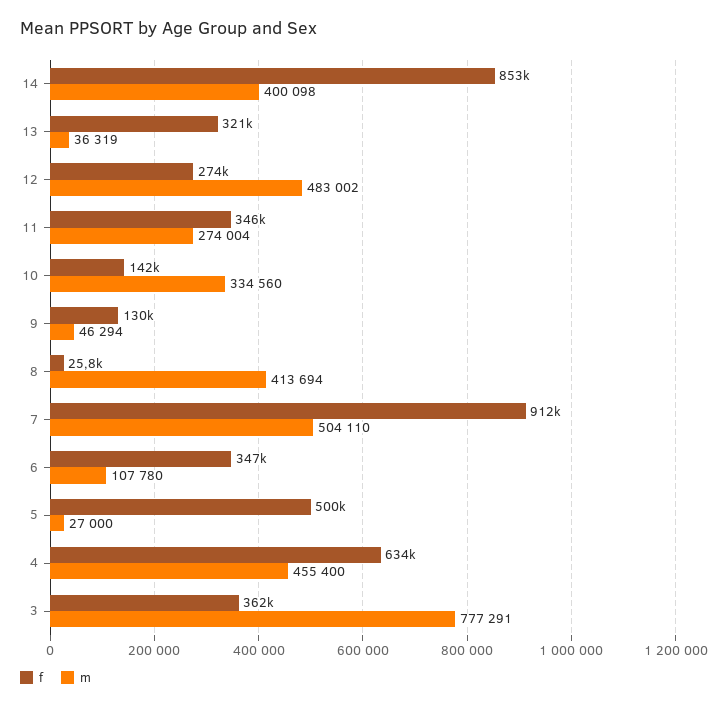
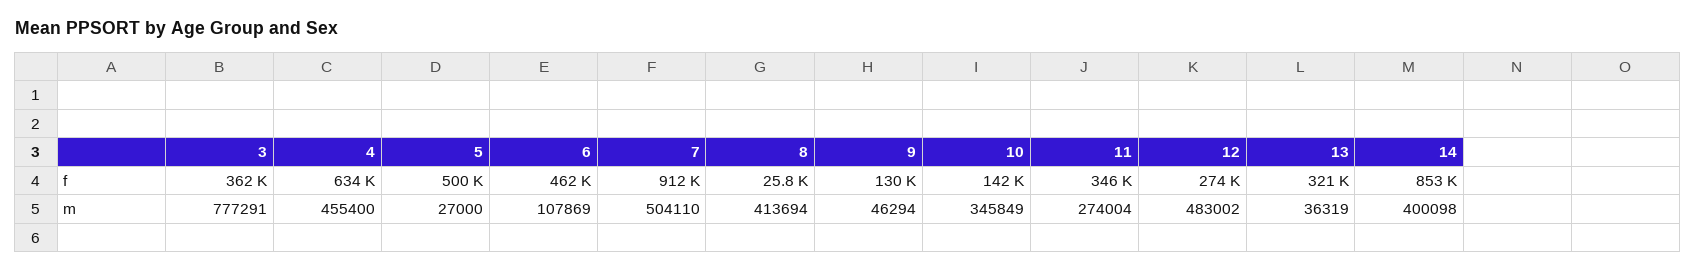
m, 10: 334560 -> 345849
f, 6: 347000 -> 462000
m, 6: 107780 -> 107869

